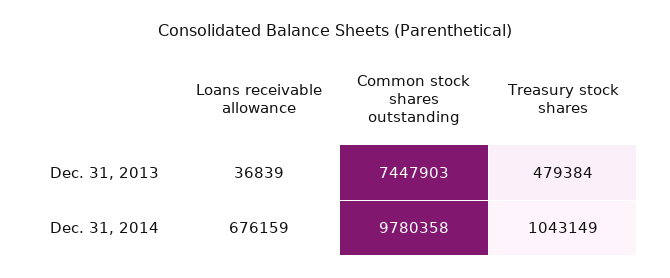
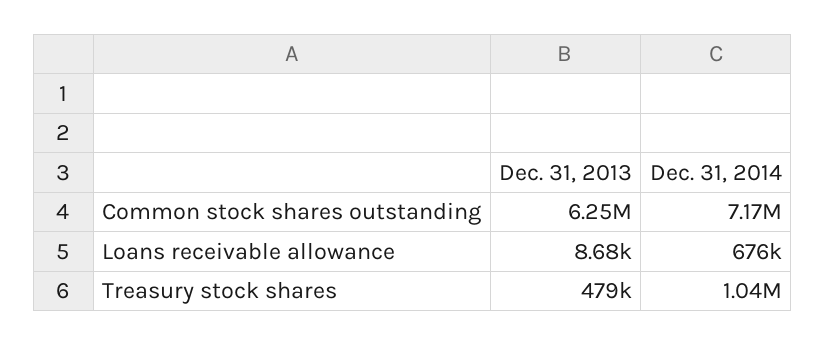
Loans receivable allowance, Dec. 31, 2013: 36839 -> 8680
Common stock shares outstanding, Dec. 31, 2013: 7447903 -> 6250000
Common stock shares outstanding, Dec. 31, 2014: 9780358 -> 7170000

